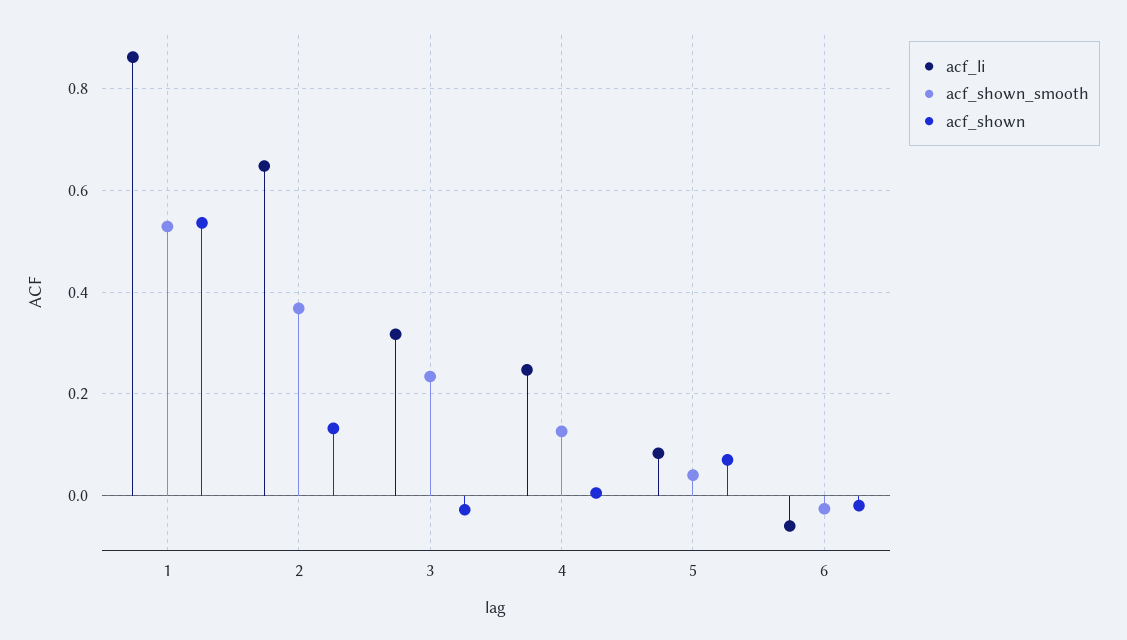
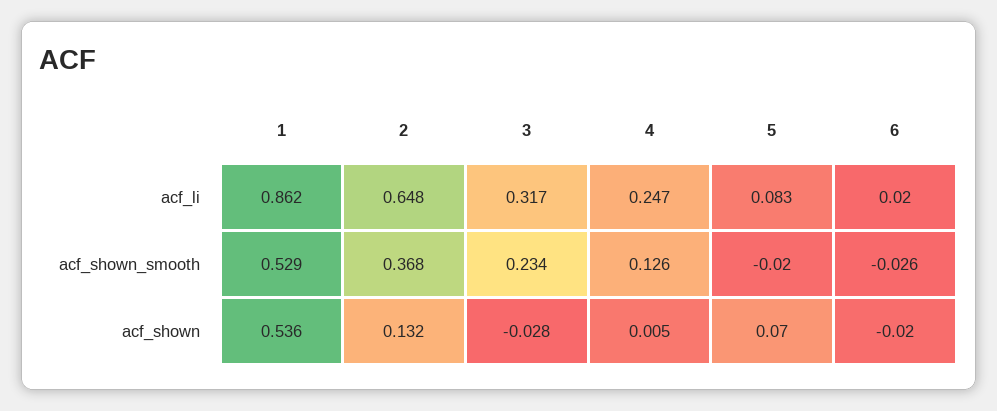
acf_shown_smooth, 5: 0.04 -> -0.02
acf_li, 6: -0.06 -> 0.02

